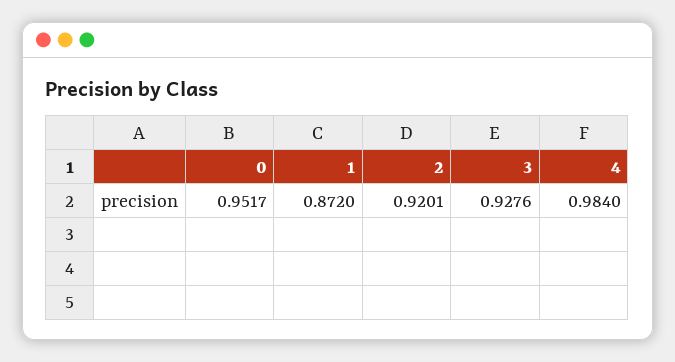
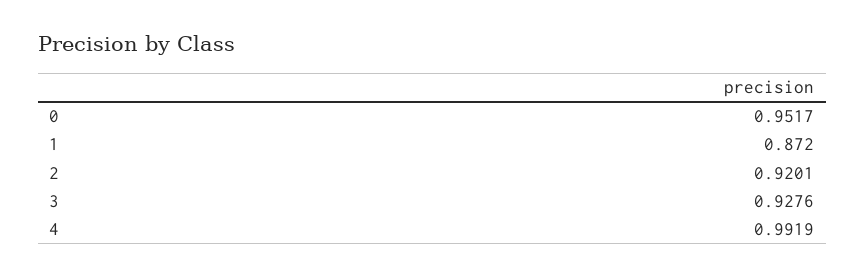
4: 0.984 -> 0.9919

